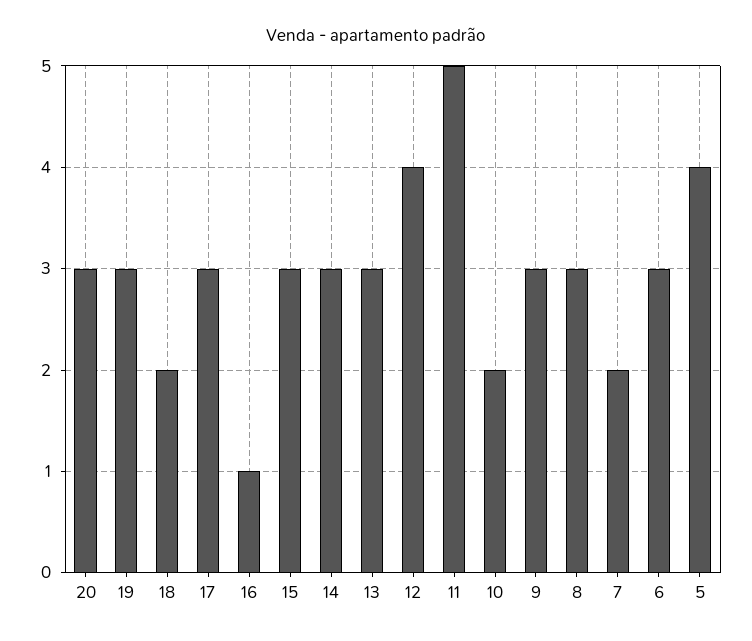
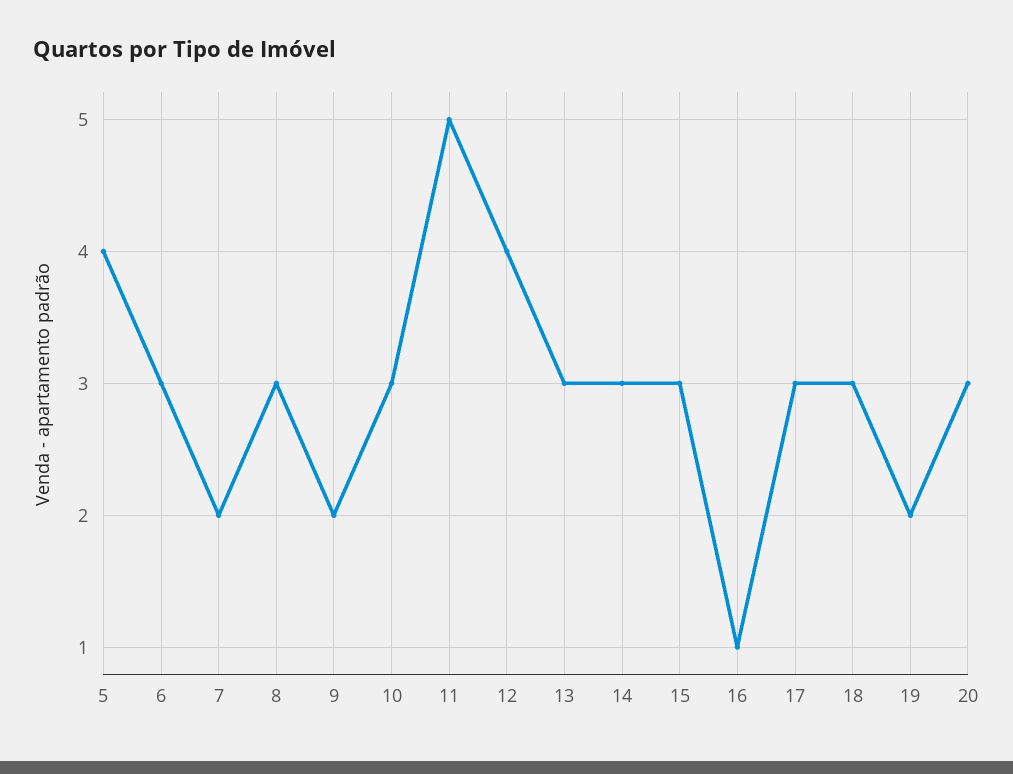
19: 3 -> 2
18: 2 -> 3
10: 2 -> 3
9: 3 -> 2

